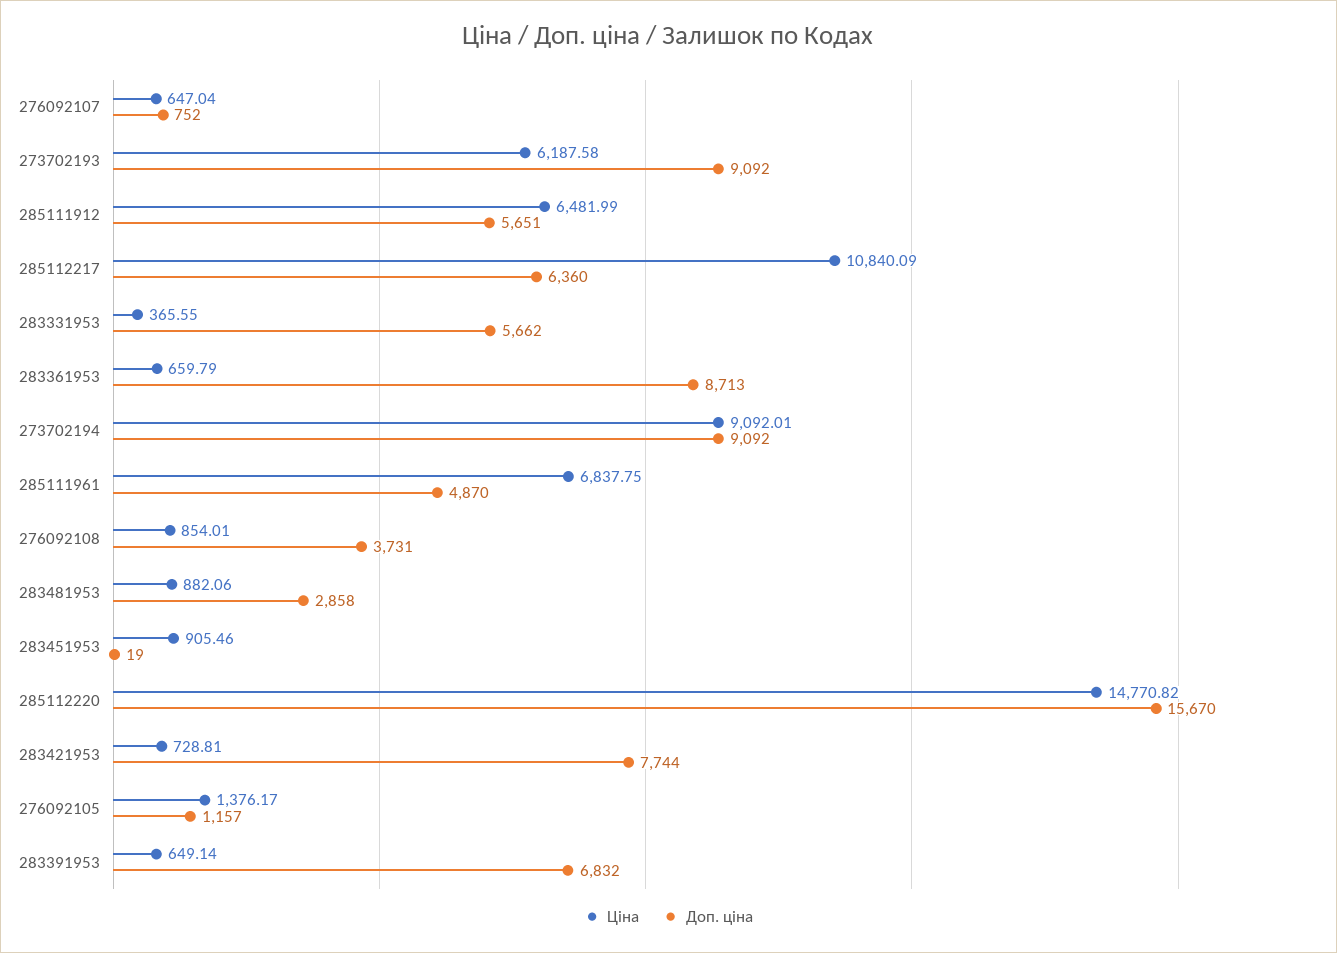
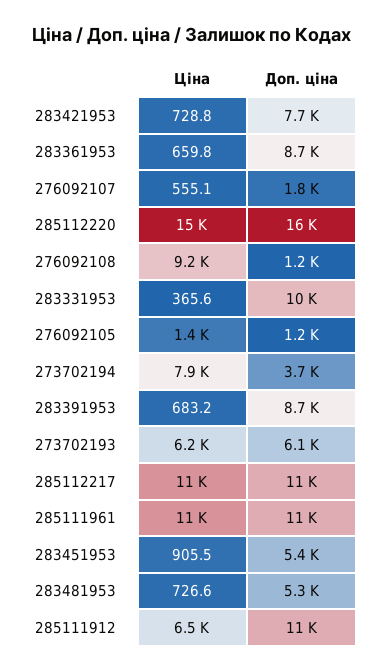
Ціна, 276092107: 647.04 -> 555.1
Доп. ціна, 276092107: 752 -> 1800
Доп. ціна, 273702193: 9092 -> 6100
Доп. ціна, 285111912: 5651 -> 11000
Доп. ціна, 285112217: 6360 -> 11000
Доп. ціна, 283331953: 5662 -> 10000
Ціна, 273702194: 9092.01 -> 7900
Доп. ціна, 273702194: 9092 -> 3700
Ціна, 285111961: 6837.75 -> 11000
Доп. ціна, 285111961: 4870 -> 11000
Ціна, 276092108: 854.01 -> 9200
Доп. ціна, 276092108: 3731 -> 1200
Ціна, 283481953: 882.06 -> 726.6
Доп. ціна, 283481953: 2858 -> 5300
Доп. ціна, 283451953: 19 -> 5400
Ціна, 283391953: 649.14 -> 683.2
Доп. ціна, 283391953: 6832 -> 8700

